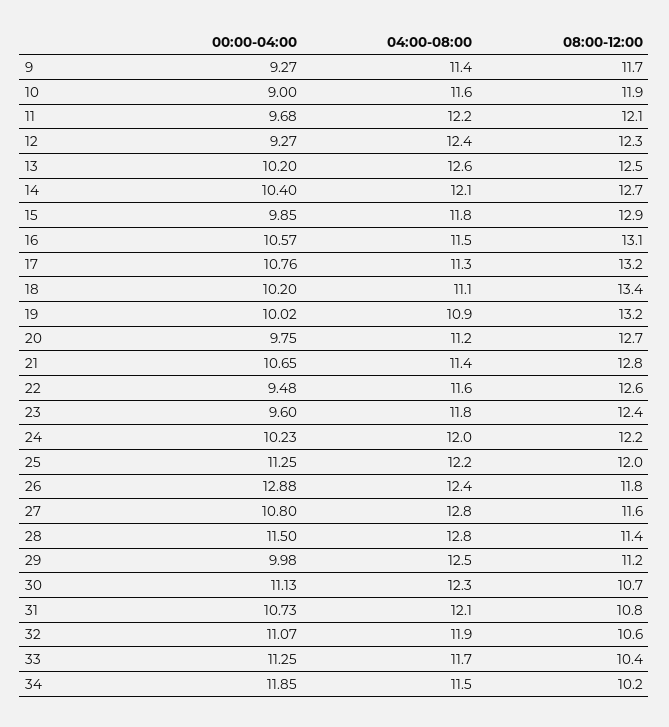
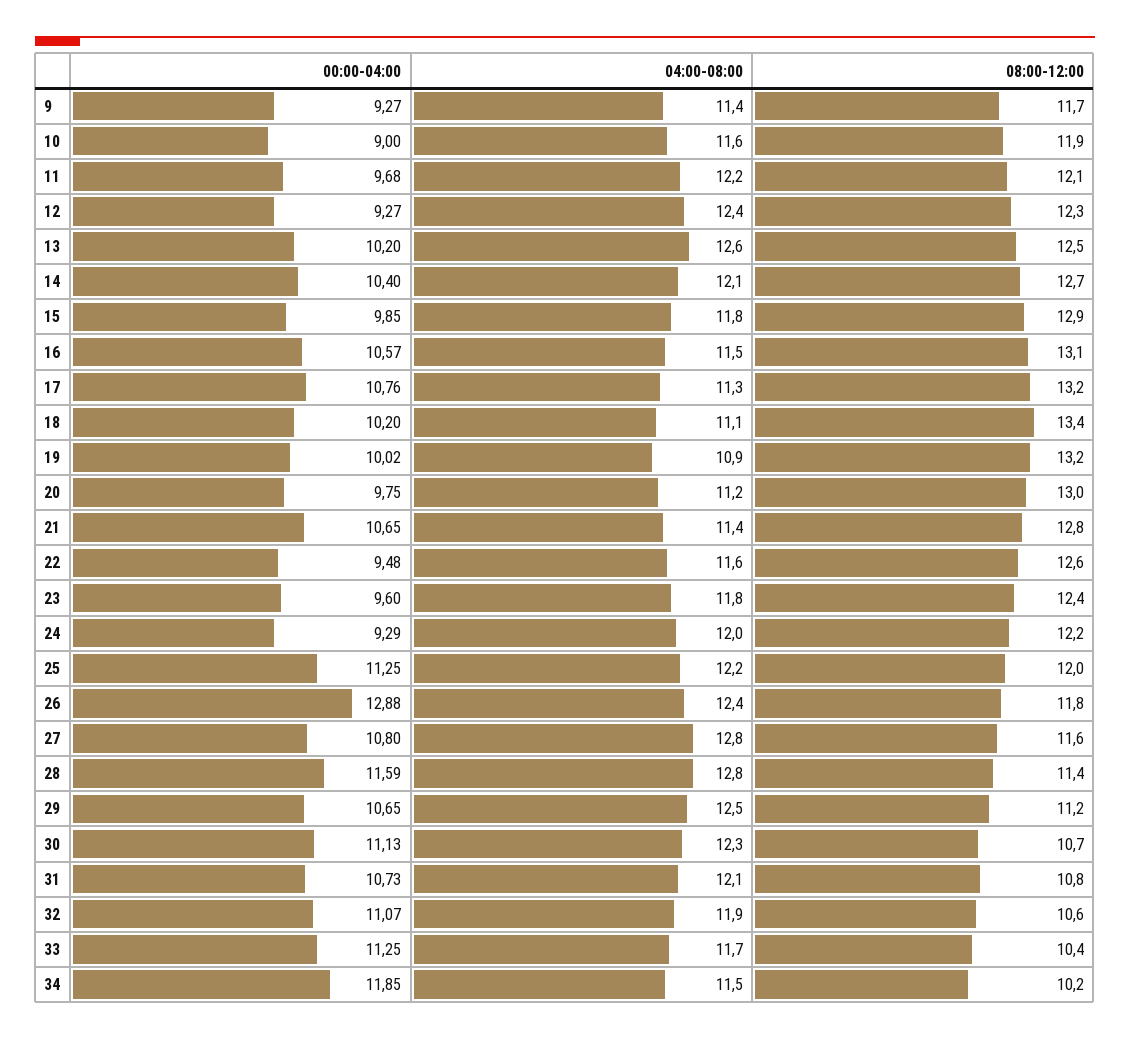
08:00-12:00, 20: 12.7 -> 13
00:00-04:00, 24: 10.23 -> 9.29
00:00-04:00, 28: 11.5 -> 11.59
00:00-04:00, 29: 9.98 -> 10.65

